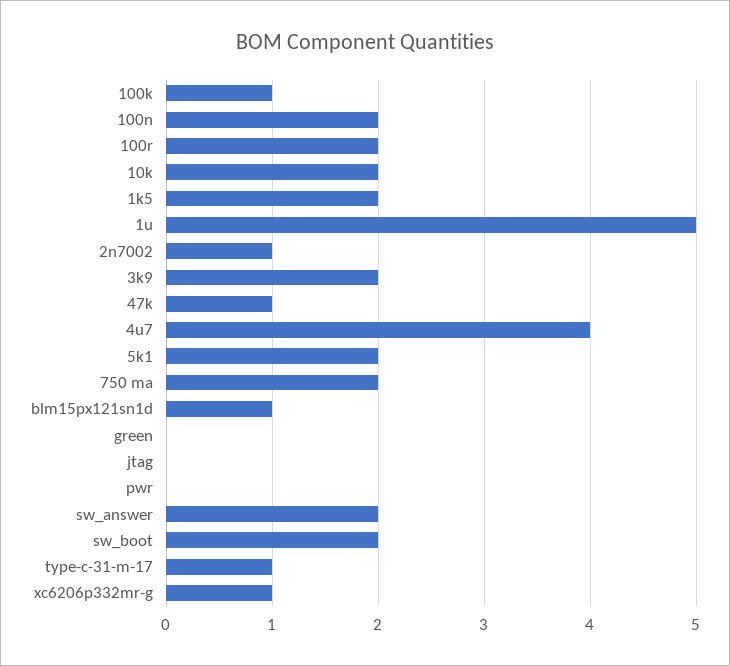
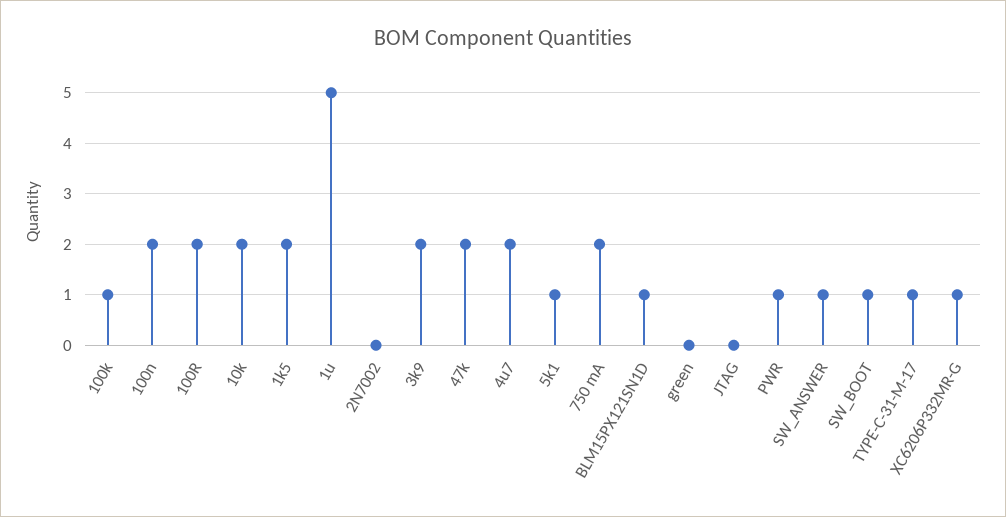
2n7002: 1 -> 0
47k: 1 -> 2
4u7: 4 -> 2
5k1: 2 -> 1
pwr: 0 -> 1
sw_answer: 2 -> 1
sw_boot: 2 -> 1

